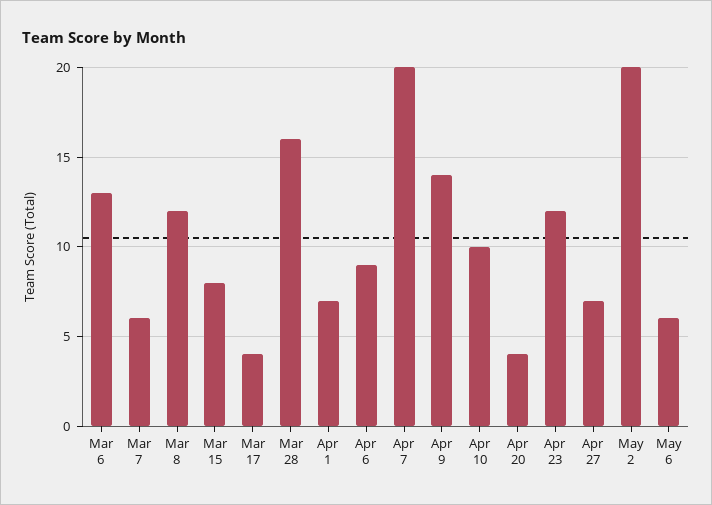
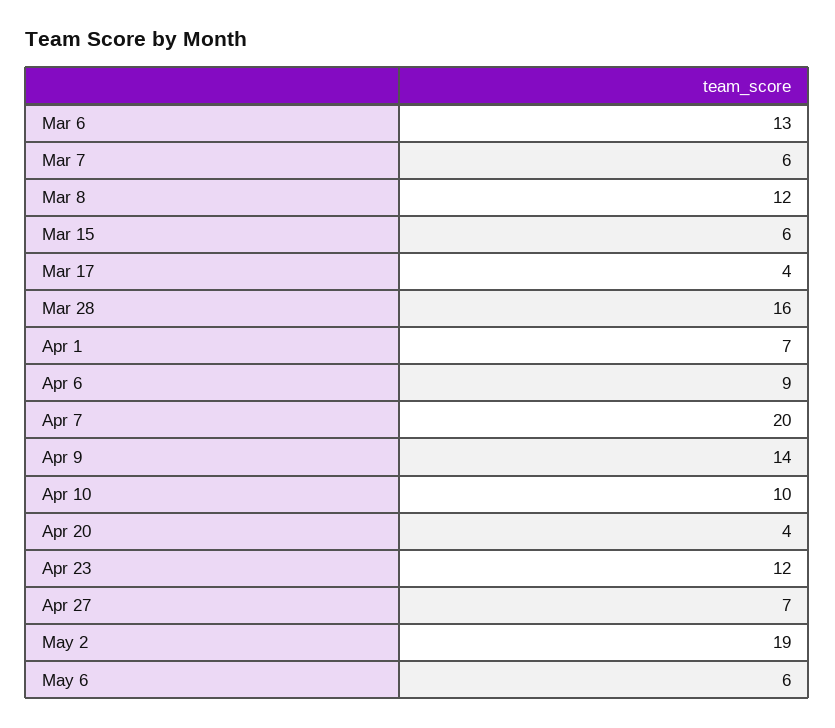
Mar 15: 8 -> 6
May 2: 20 -> 19

